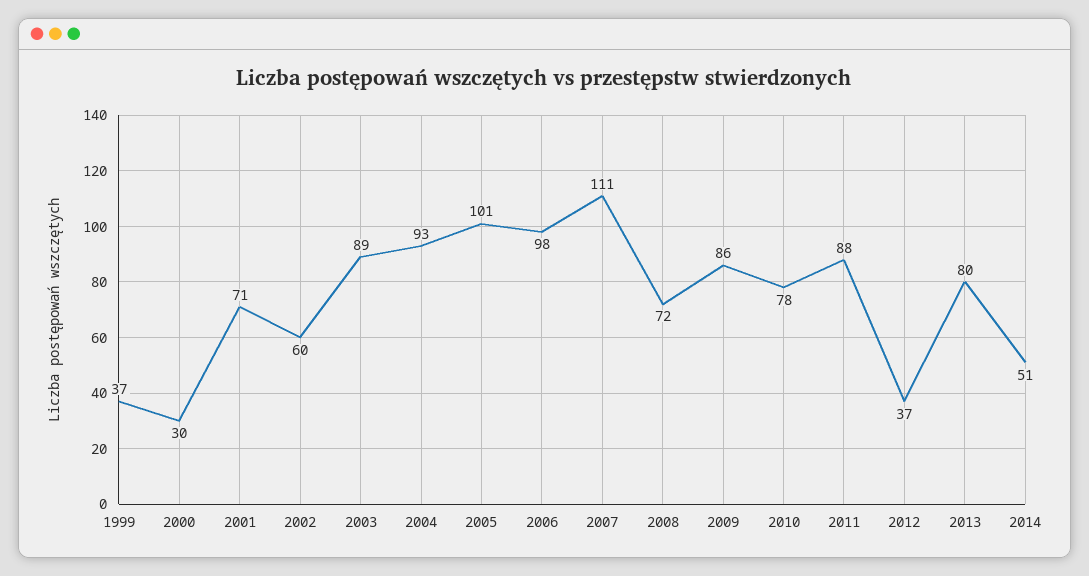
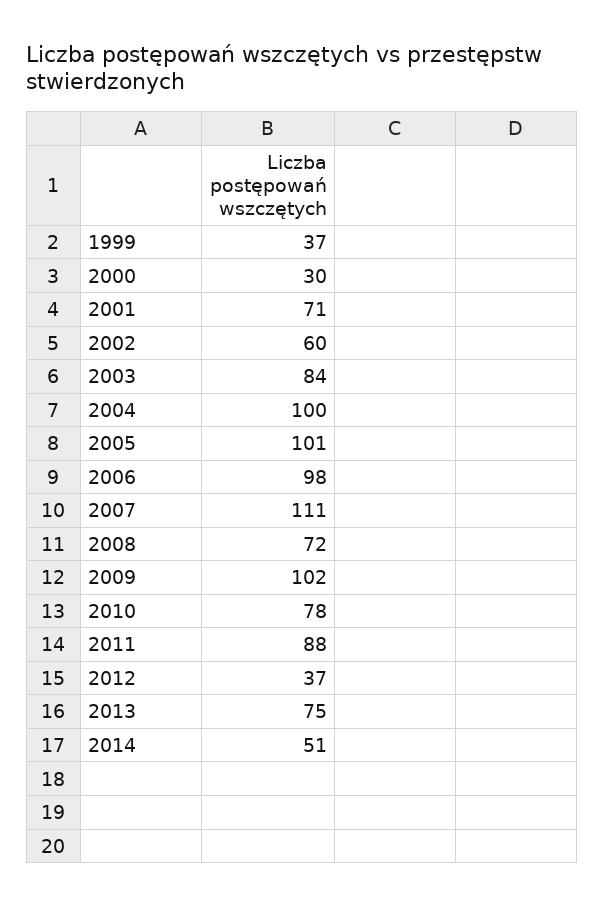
2003: 89 -> 84
2004: 93 -> 100
2009: 86 -> 102
2013: 80 -> 75

